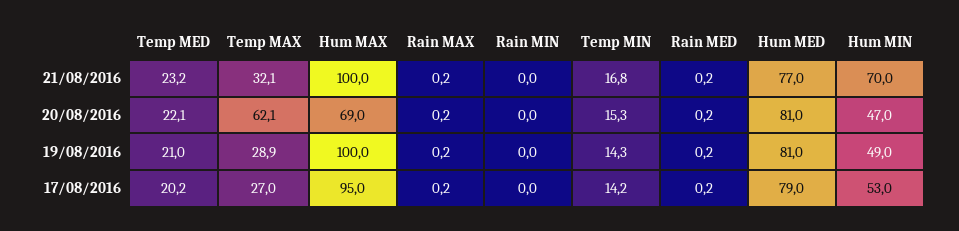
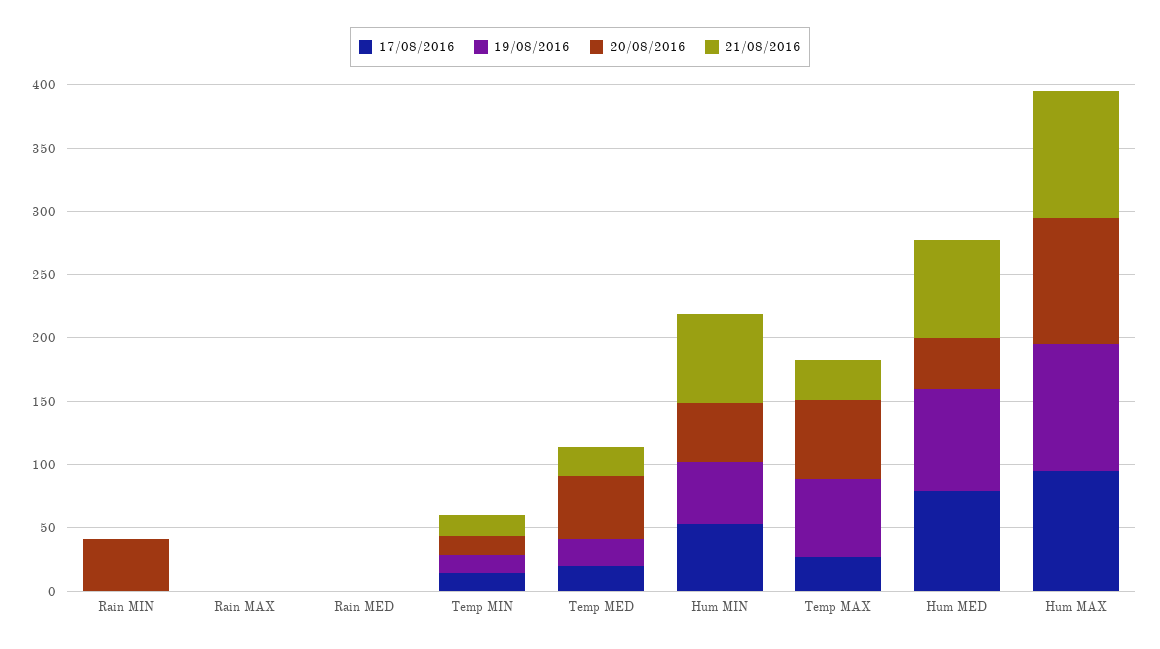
20/08/2016, Temp MED: 22.1 -> 50
20/08/2016, Hum MAX: 69 -> 100
20/08/2016, Rain MIN: 0 -> 40
20/08/2016, Hum MED: 81 -> 40
19/08/2016, Temp MAX: 28.9 -> 60

